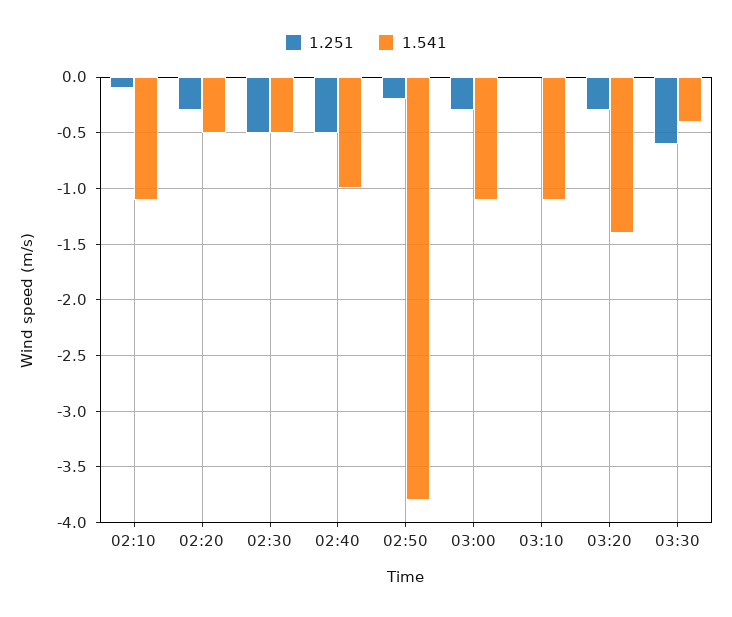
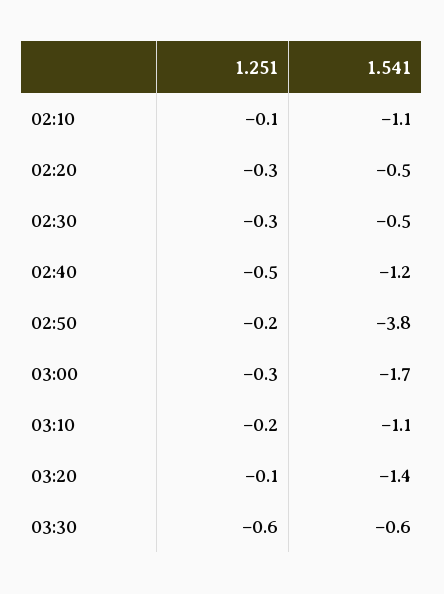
1.251, 02:30: -0.5 -> -0.3
1.541, 02:40: -1 -> -1.2
1.541, 03:00: -1.1 -> -1.7
1.251, 03:10: 0 -> -0.2
1.251, 03:20: -0.3 -> -0.1
1.541, 03:30: -0.4 -> -0.6

